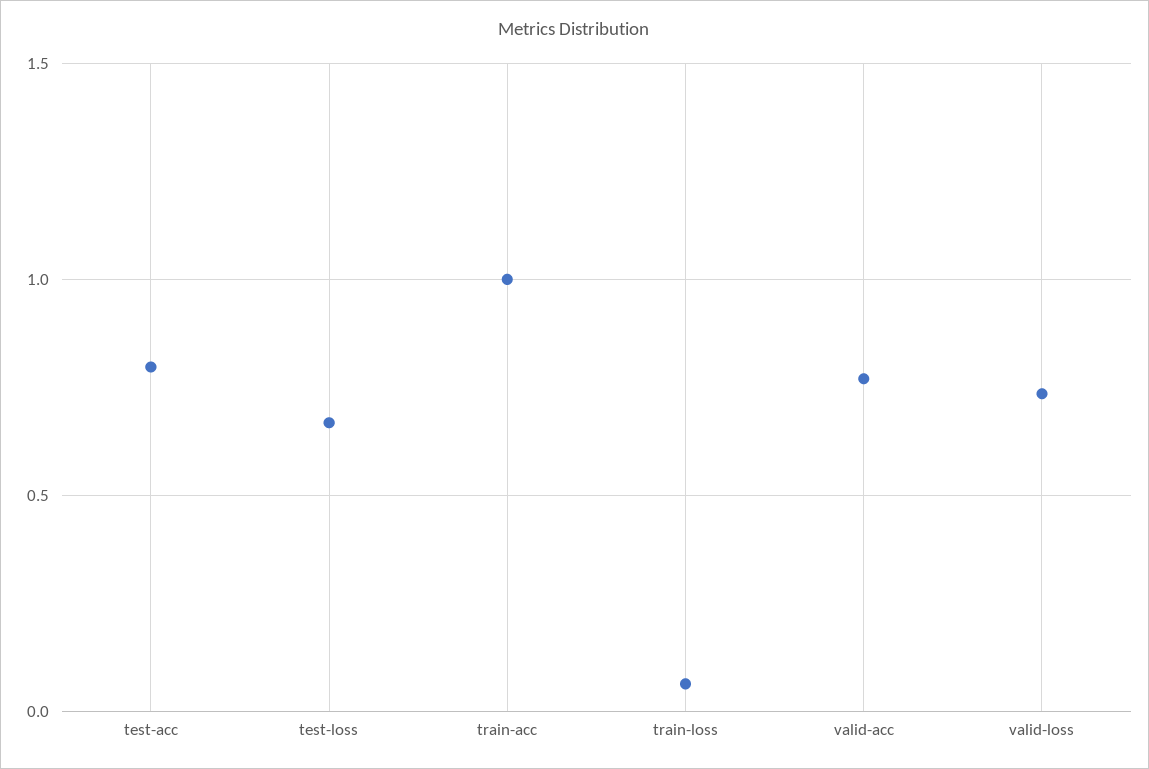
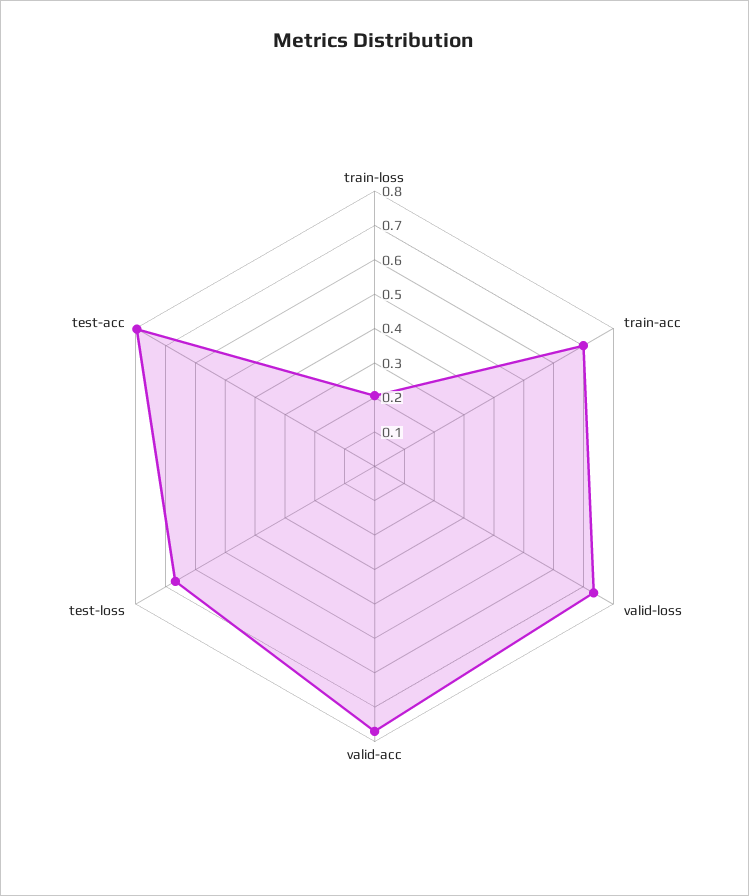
train-acc: 1 -> 0.7
train-loss: 0.05 -> 0.2

